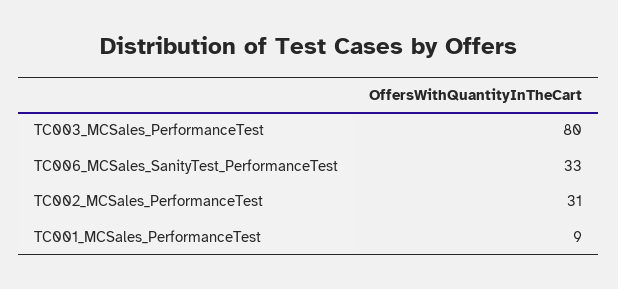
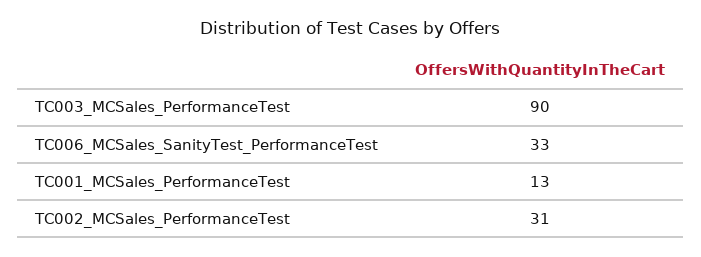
TC003_MCSales_PerformanceTest: 80 -> 90
TC001_MCSales_PerformanceTest: 9 -> 13

